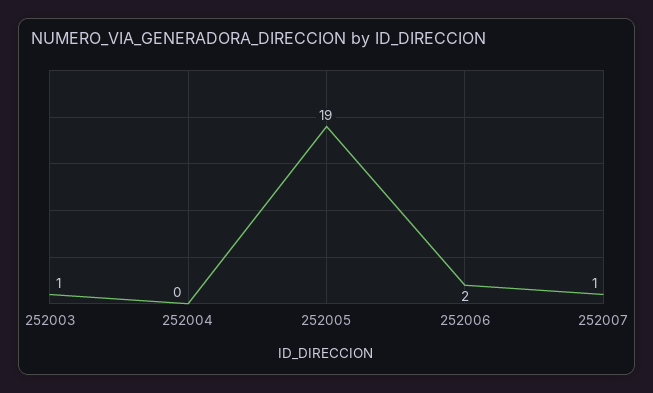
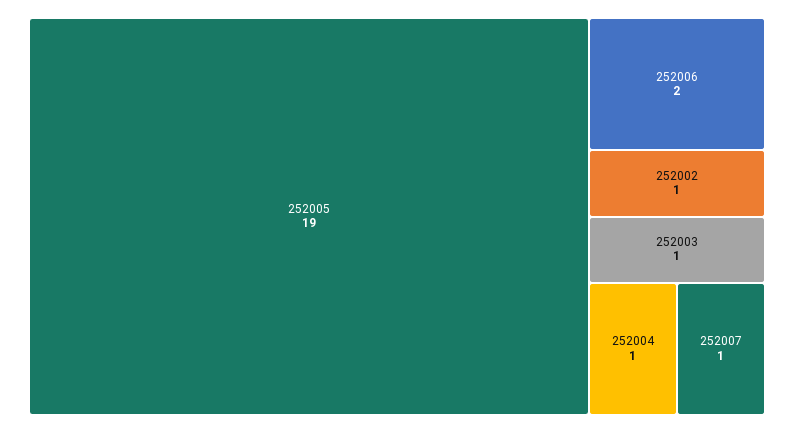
252004: 0 -> 1
252002: none -> 1

